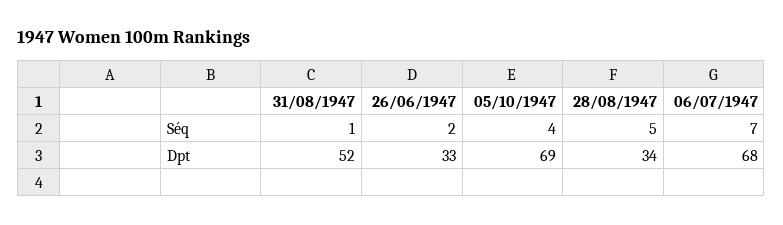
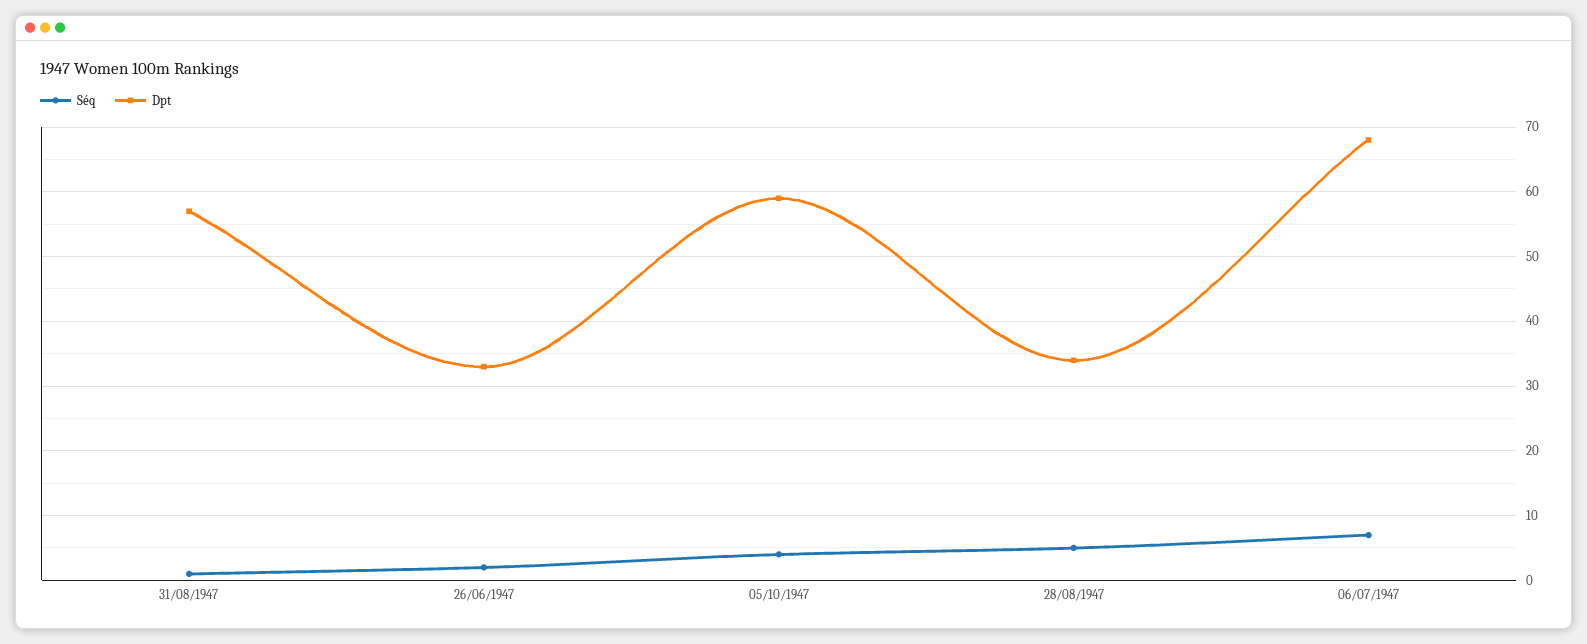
Dpt, 31/08/1947: 52 -> 57
Dpt, 05/10/1947: 69 -> 59

